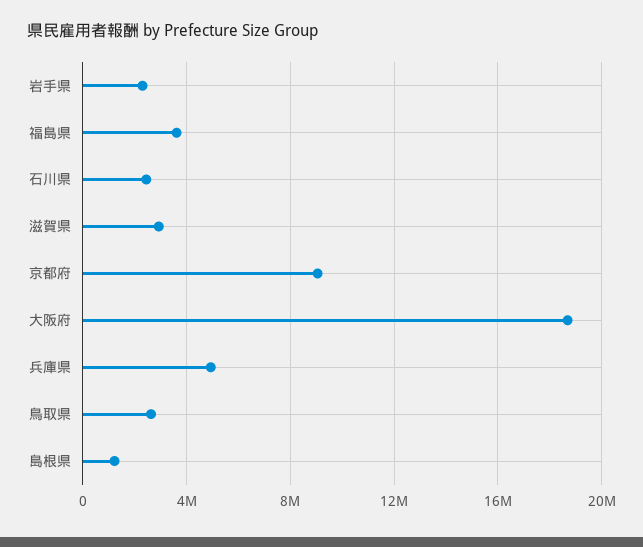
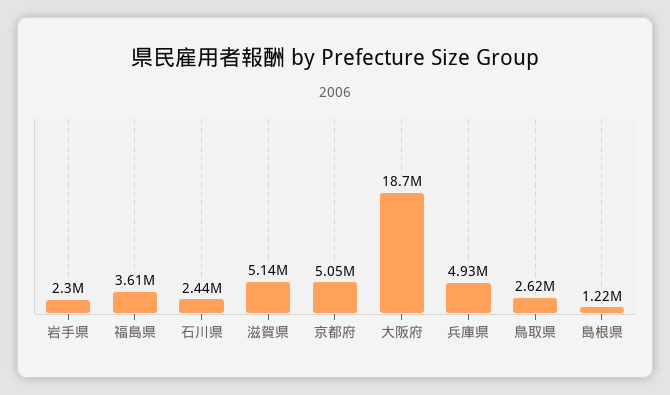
滋賀県: 3000000 -> 5140000
京都府: 9000000 -> 5050000

